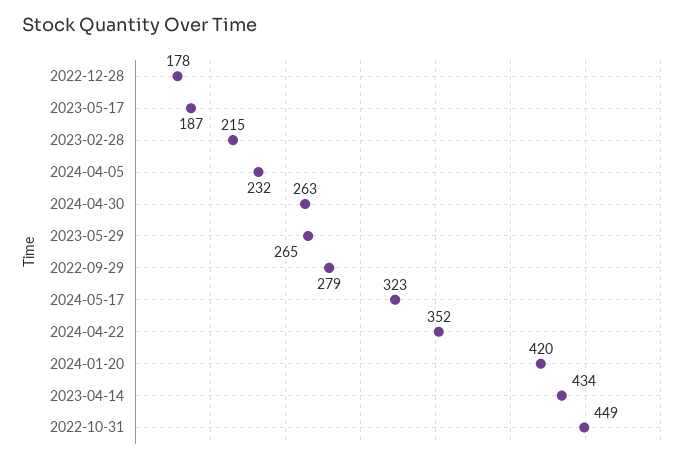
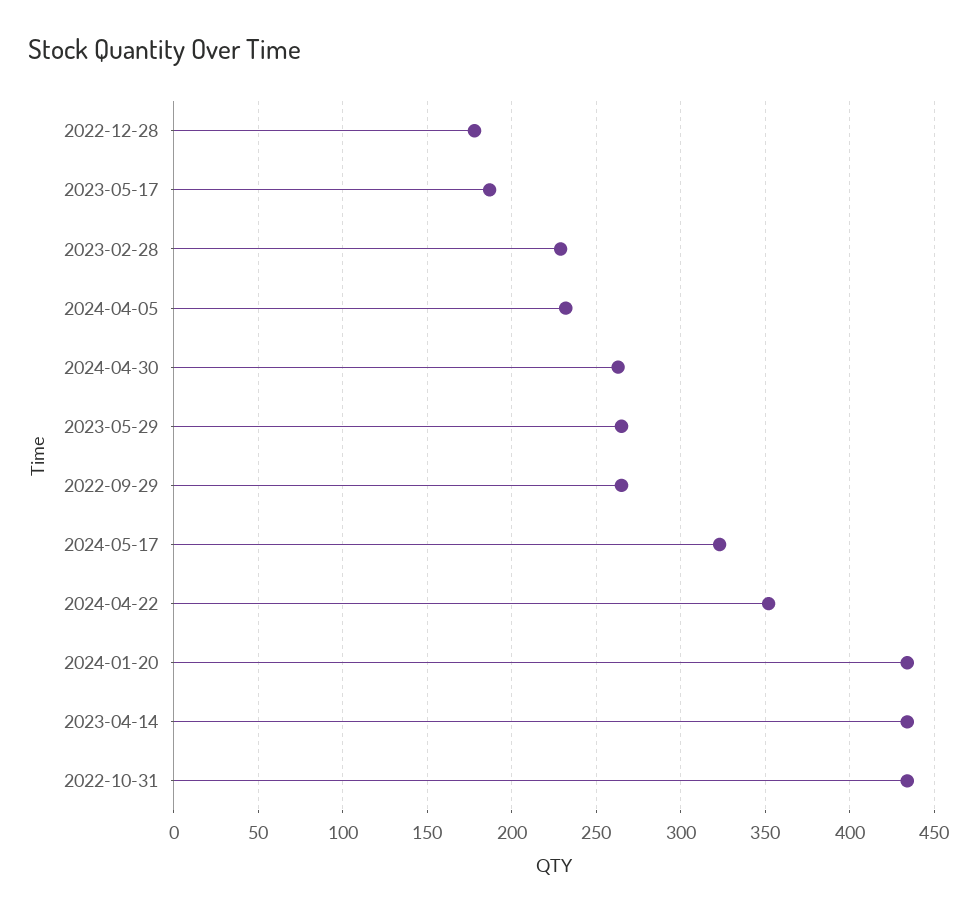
2023-02-28: 215 -> 230
2022-09-29: 279 -> 265
2024-01-20: 420 -> 435
2022-10-31: 449 -> 435

